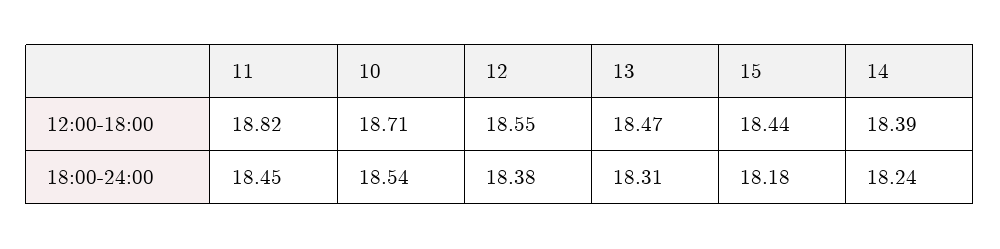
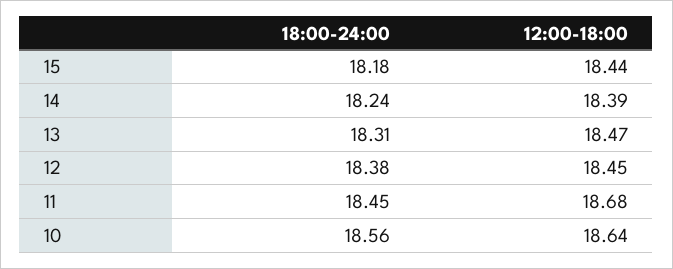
11, 12:00-18:00: 18.82 -> 18.68
10, 12:00-18:00: 18.71 -> 18.64
12, 12:00-18:00: 18.55 -> 18.45
10, 18:00-24:00: 18.54 -> 18.56

